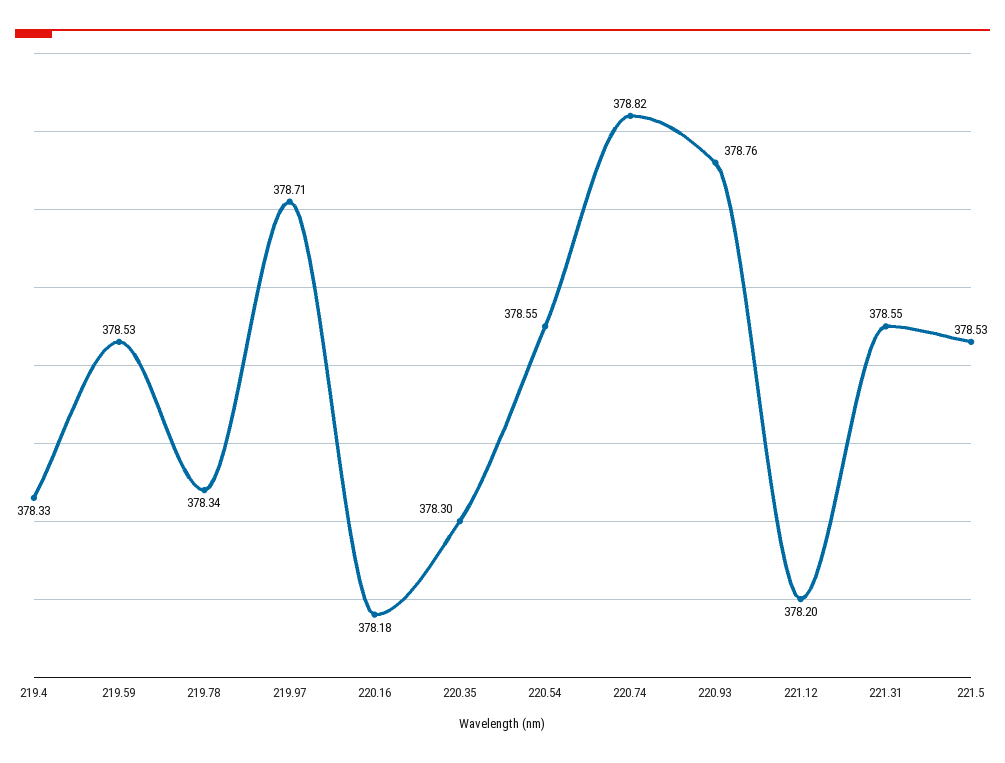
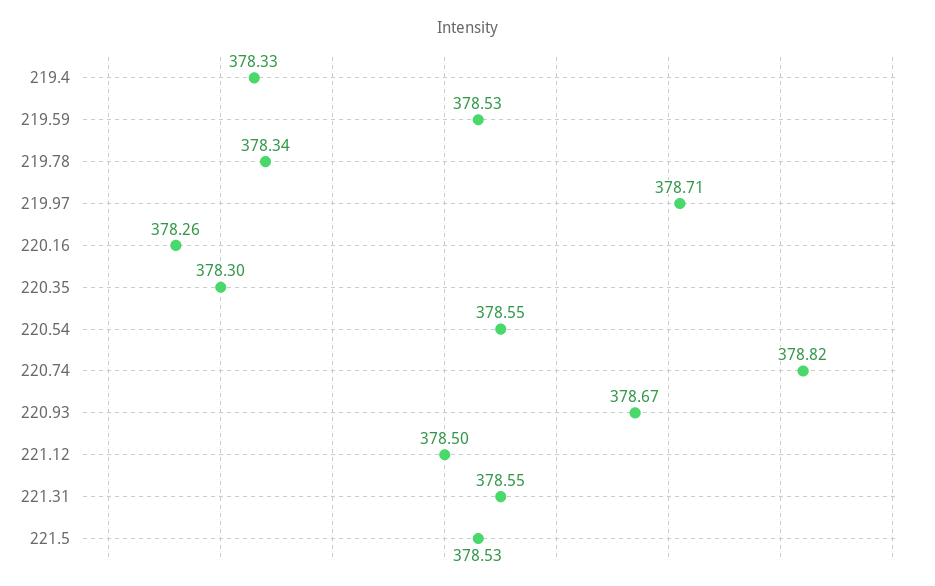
220.16: 378.18 -> 378.26
220.93: 378.76 -> 378.67
221.12: 378.2 -> 378.5

